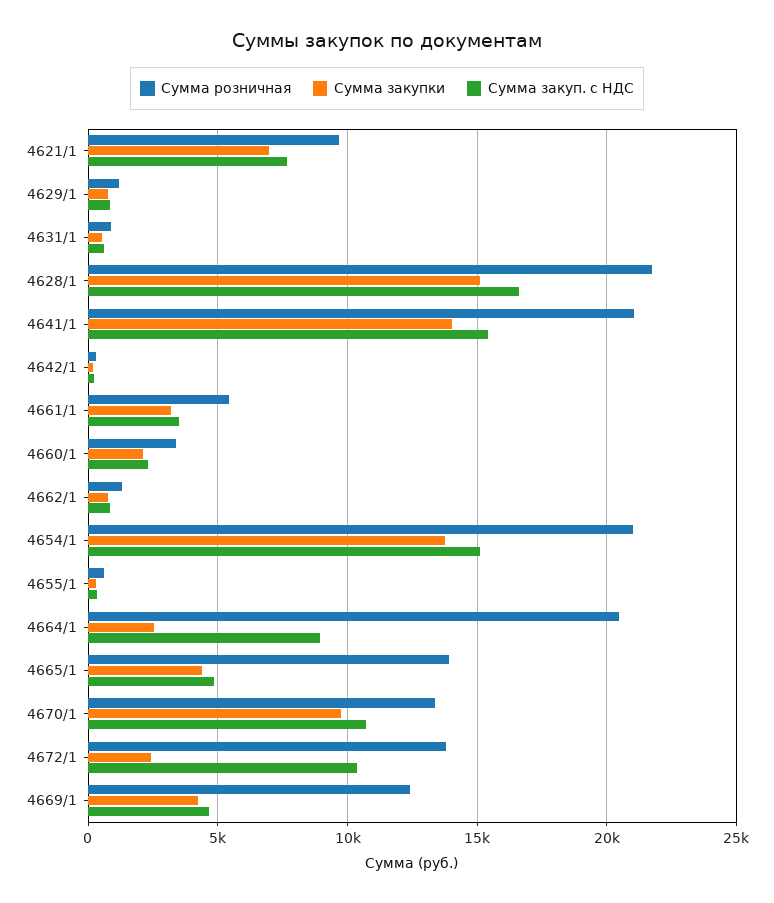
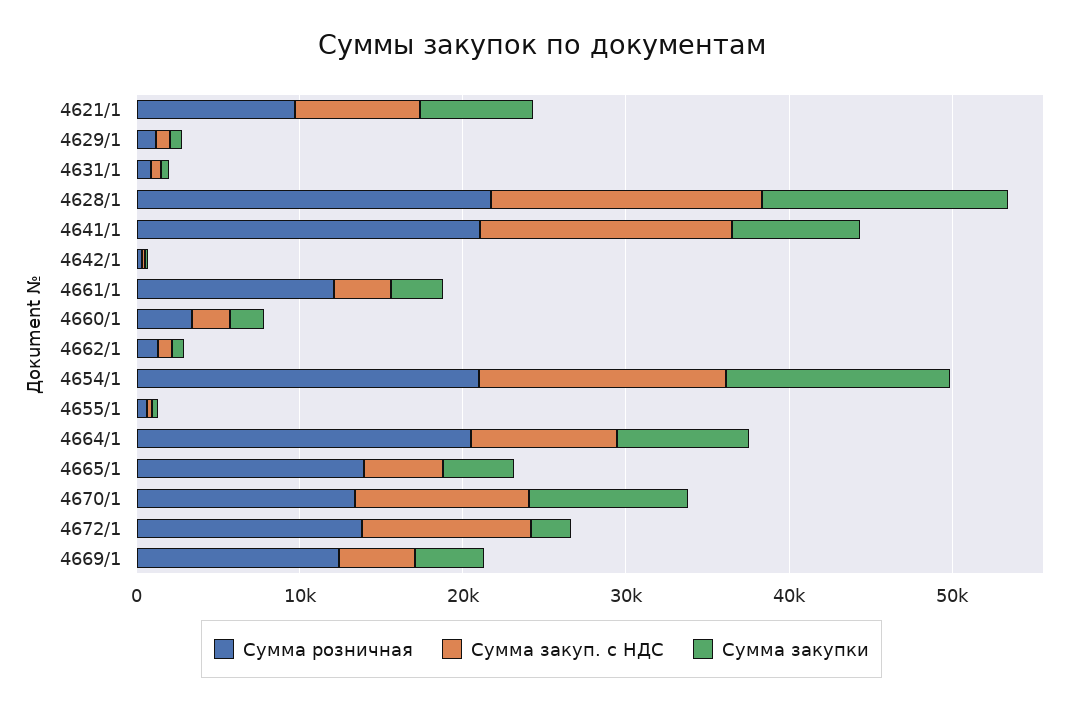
Сумма закупки, 4641/1: 14000 -> 8000
Сумма розничная, 4661/1: 5500 -> 12000
Сумма закупки, 4664/1: 2500 -> 8000

